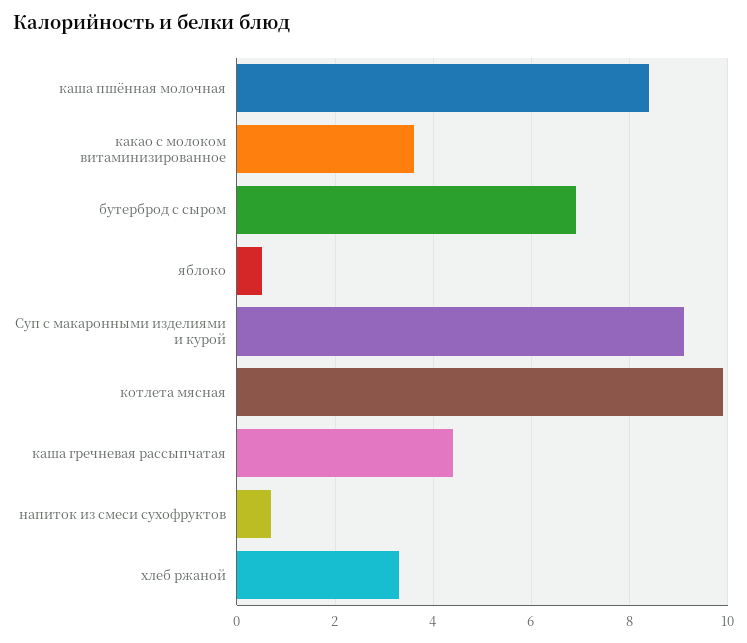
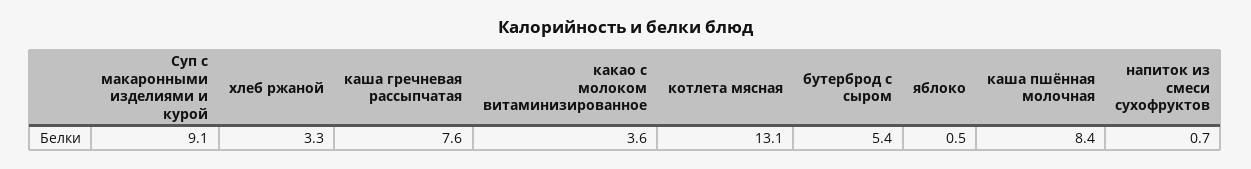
бутерброд с сыром: 7 -> 5.4
котлета мясная: 10 -> 13.1
каша гречневая рассыпчатая: 4.5 -> 7.6

